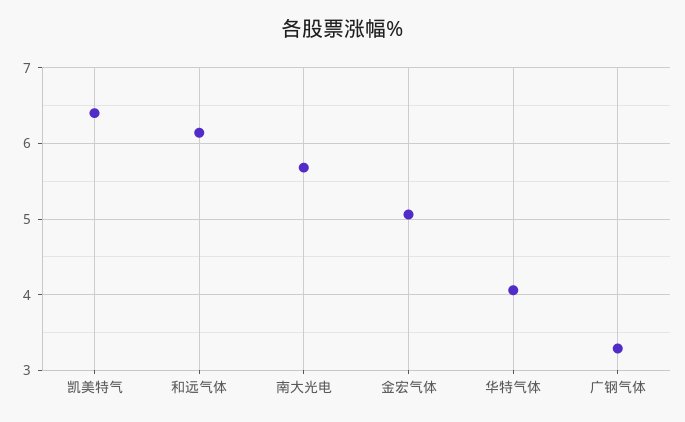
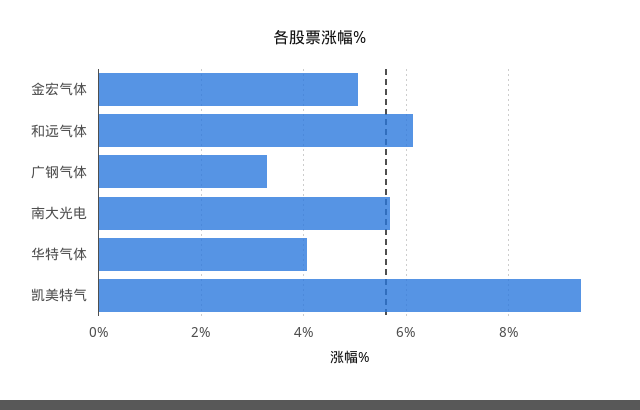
凯美特气: 6.4 -> 9.4

